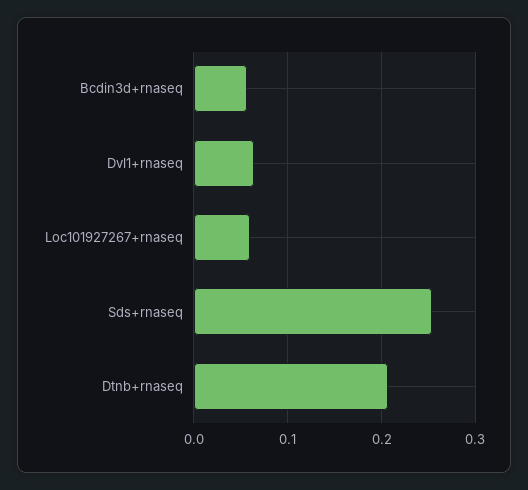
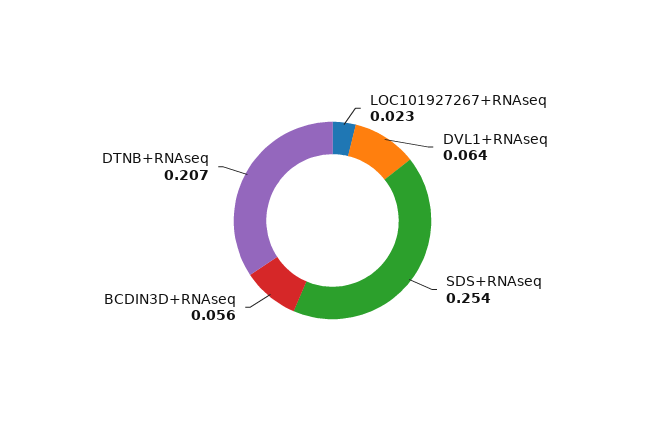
Loc101927267+rnaseq: 0.06 -> 0.023

